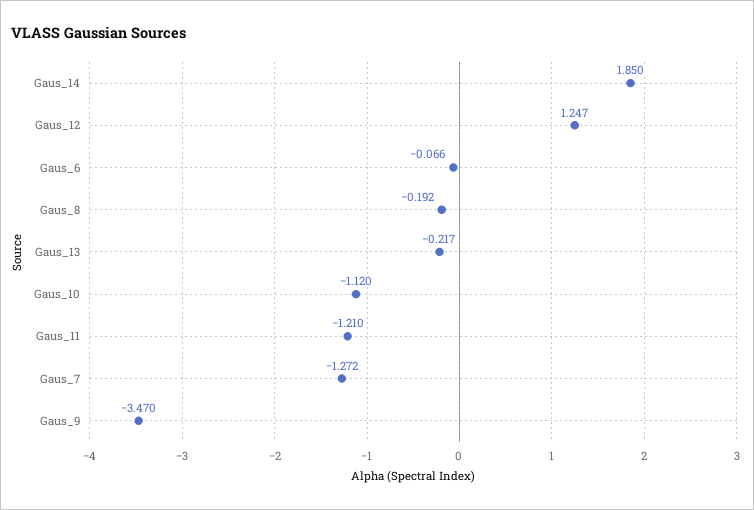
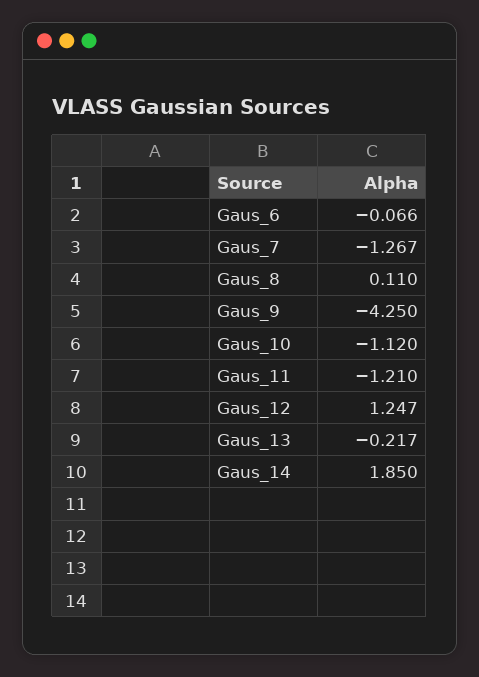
Gaus_8: -0.192 -> 0.11
Gaus_7: -1.272 -> -1.267
Gaus_9: -3.47 -> -4.25

